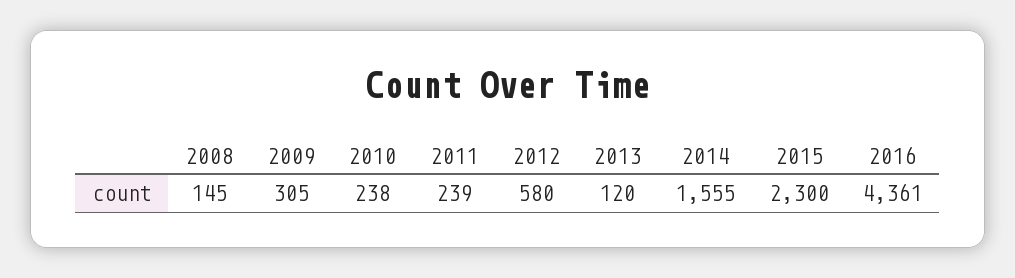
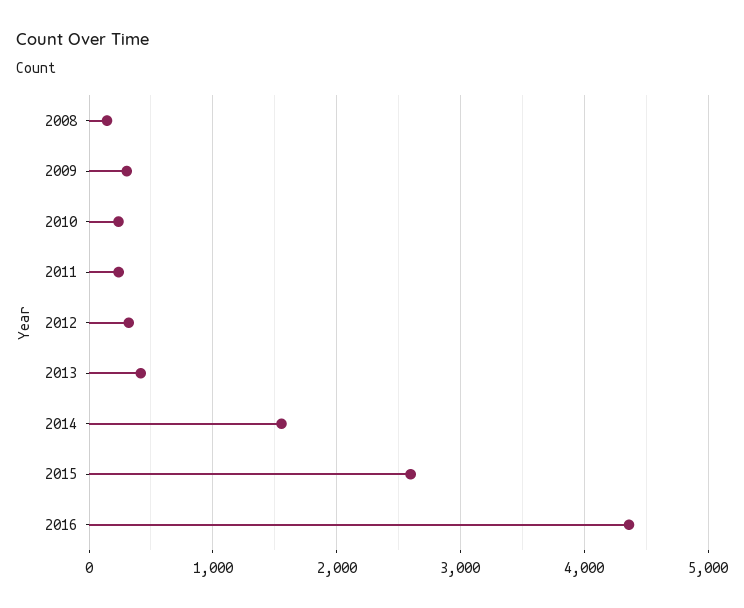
2012: 580 -> 300
2013: 120 -> 400
2015: 2300 -> 2600

